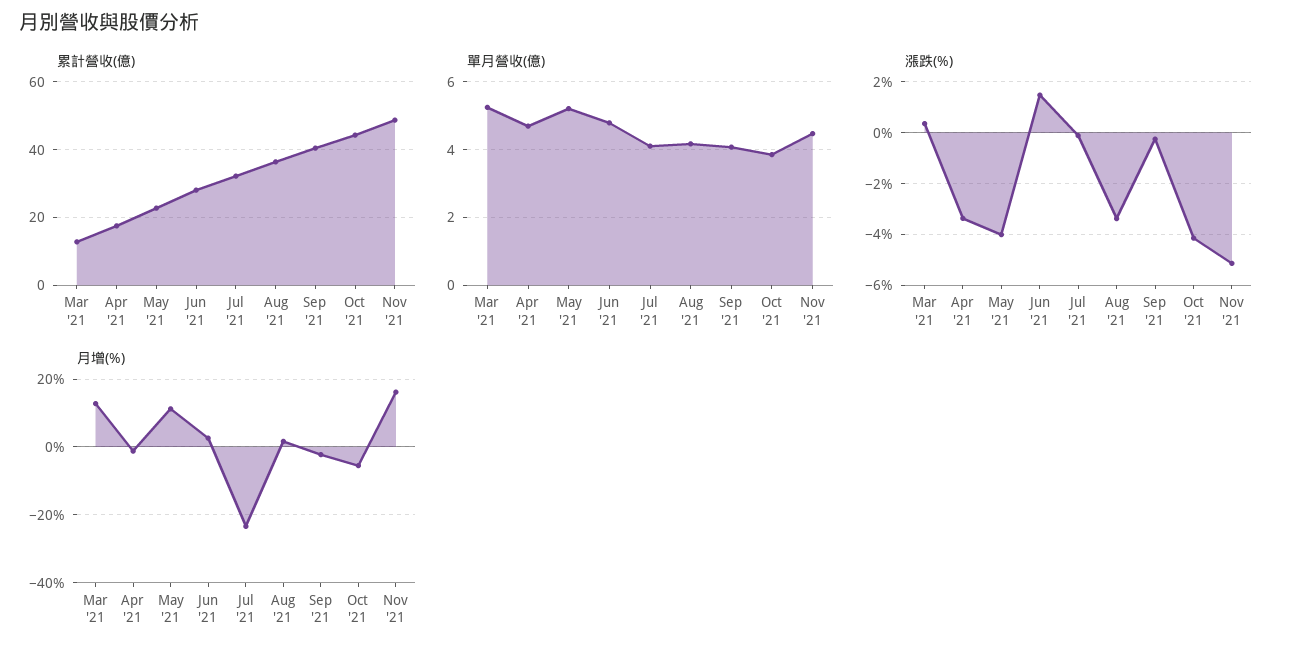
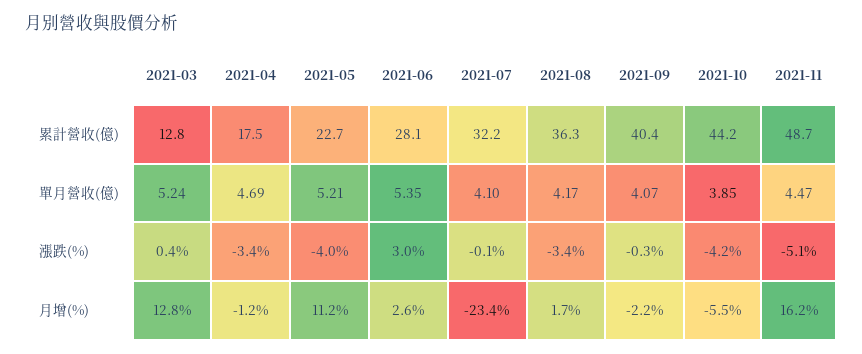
單月營收(億), Jun '21: 4.8 -> 5.35
漲跌(%), Jun '21: 1.5 -> 3

